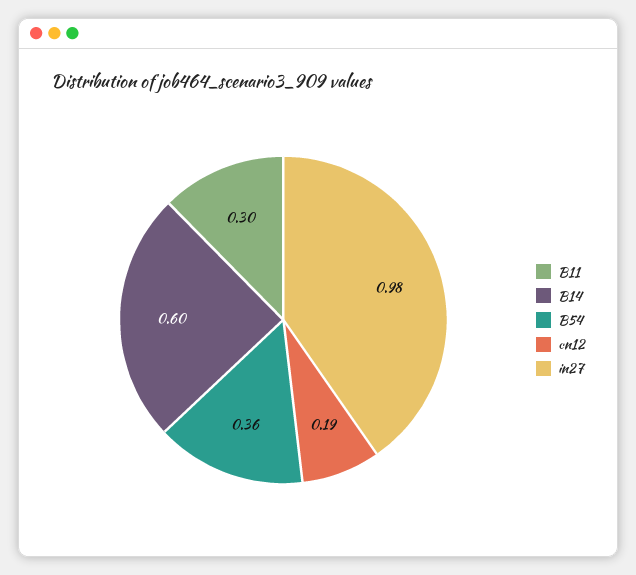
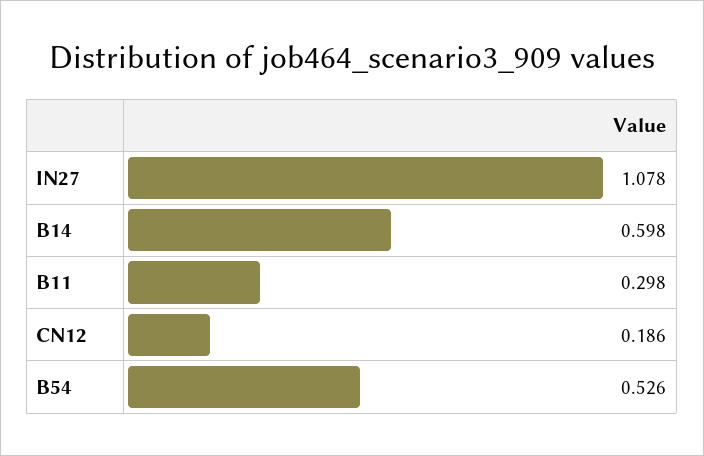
B54: 0.36 -> 0.526
in27: 0.98 -> 1.078

